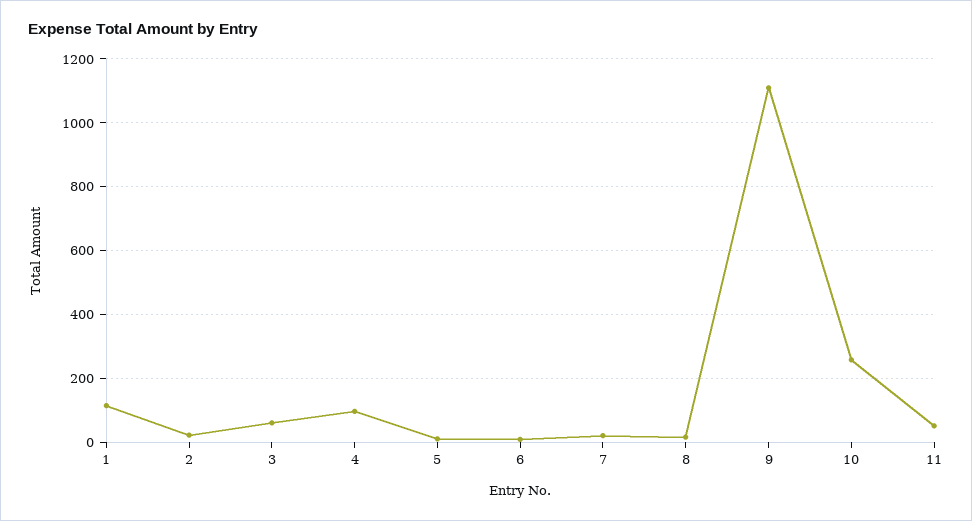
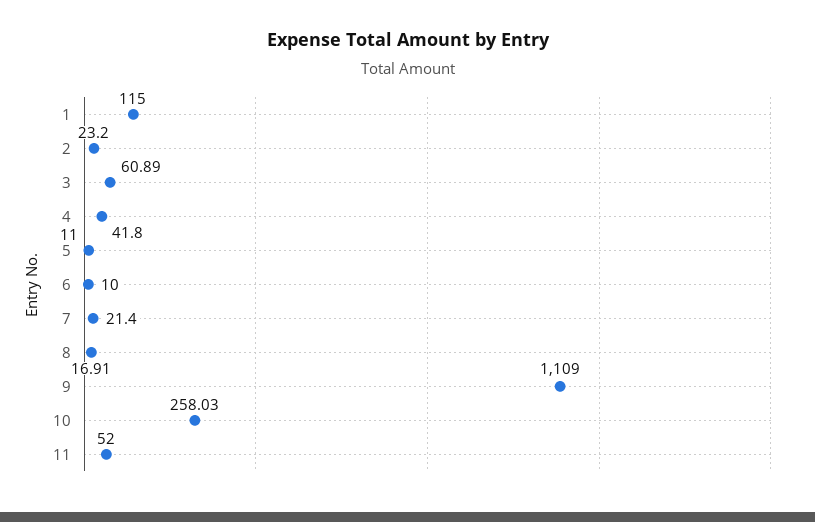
4: 100 -> 41.8

